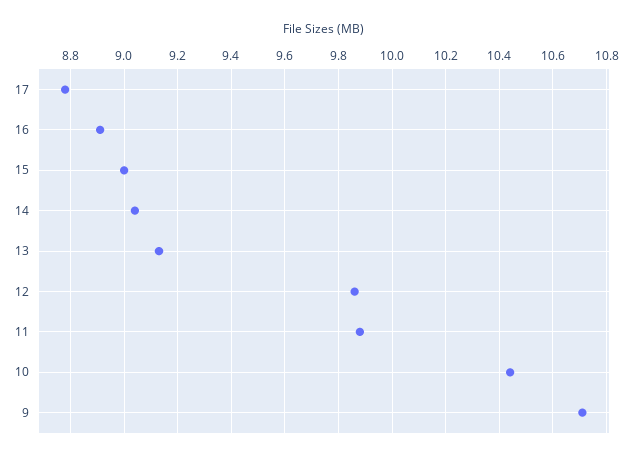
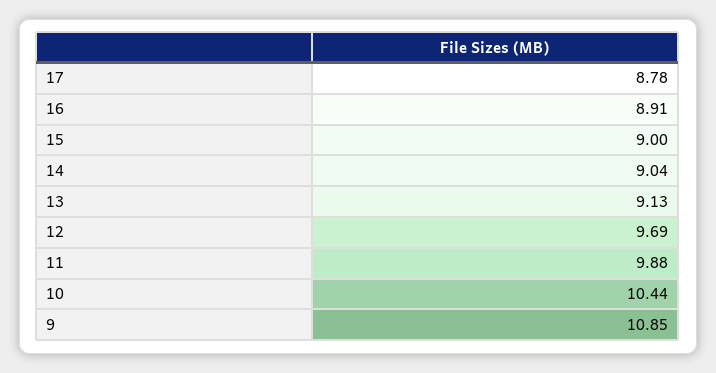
12: 9.85 -> 9.69
9: 10.7 -> 10.85

